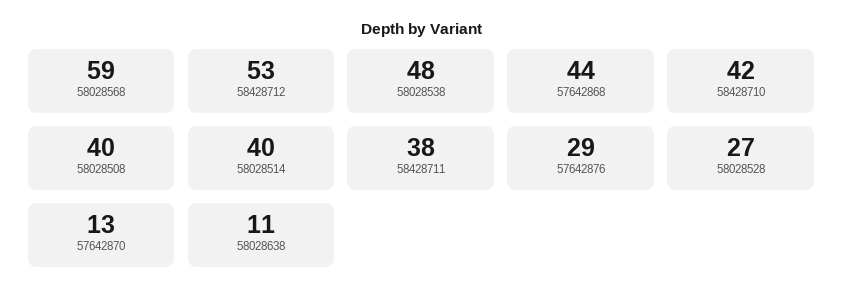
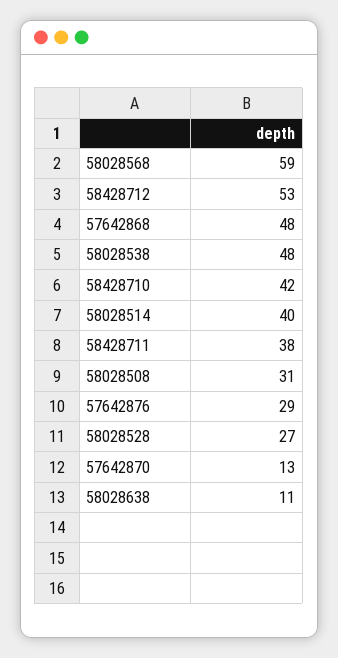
57642868: 44 -> 48
58028508: 40 -> 31

